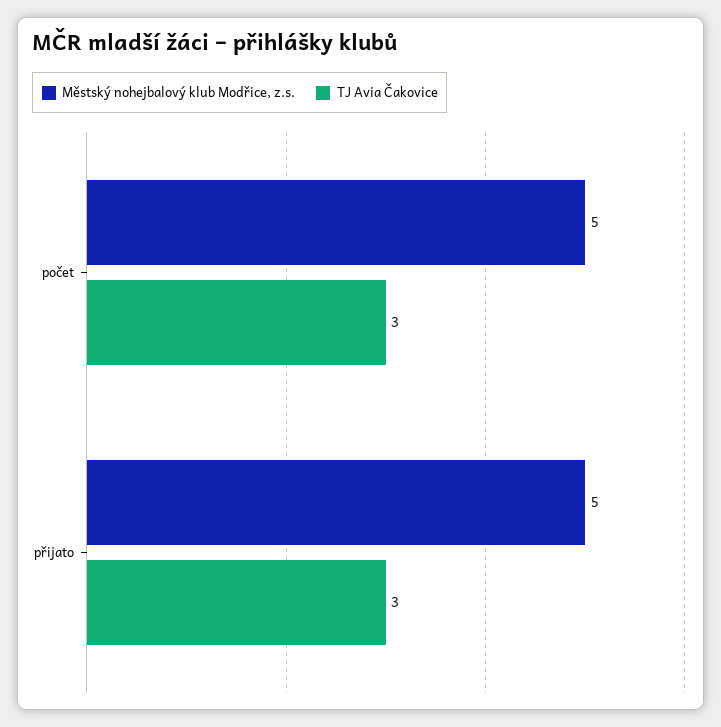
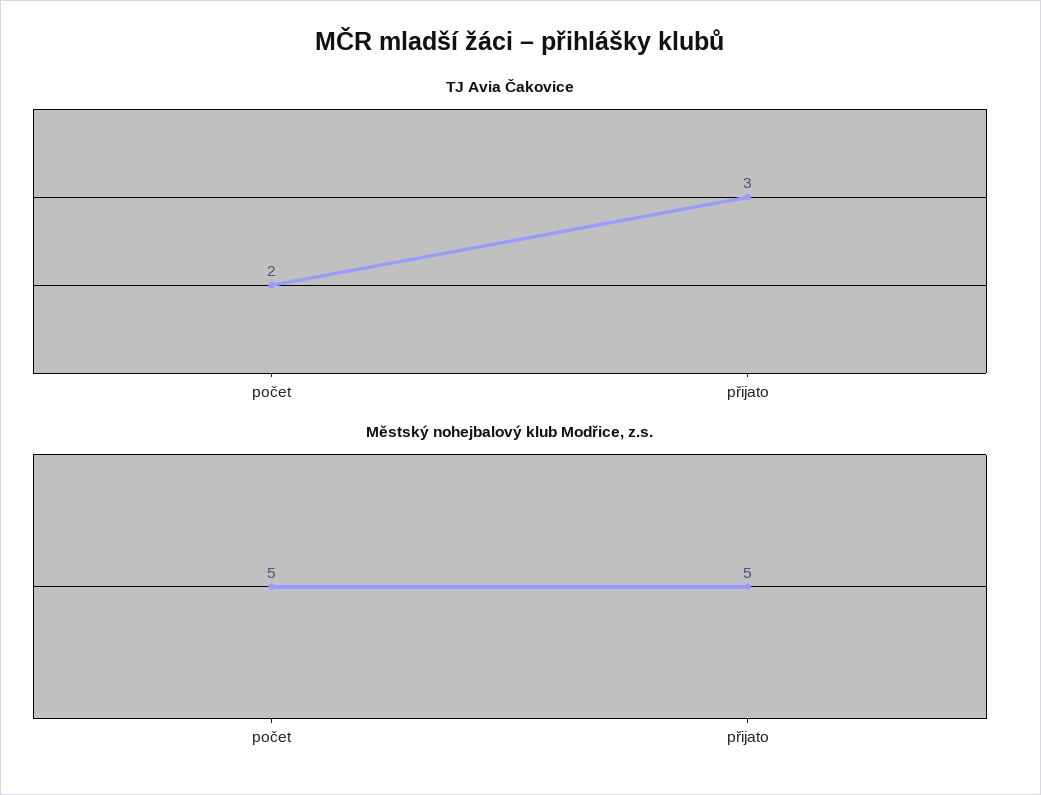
TJ Avia Čakovice, počet: 3 -> 2

